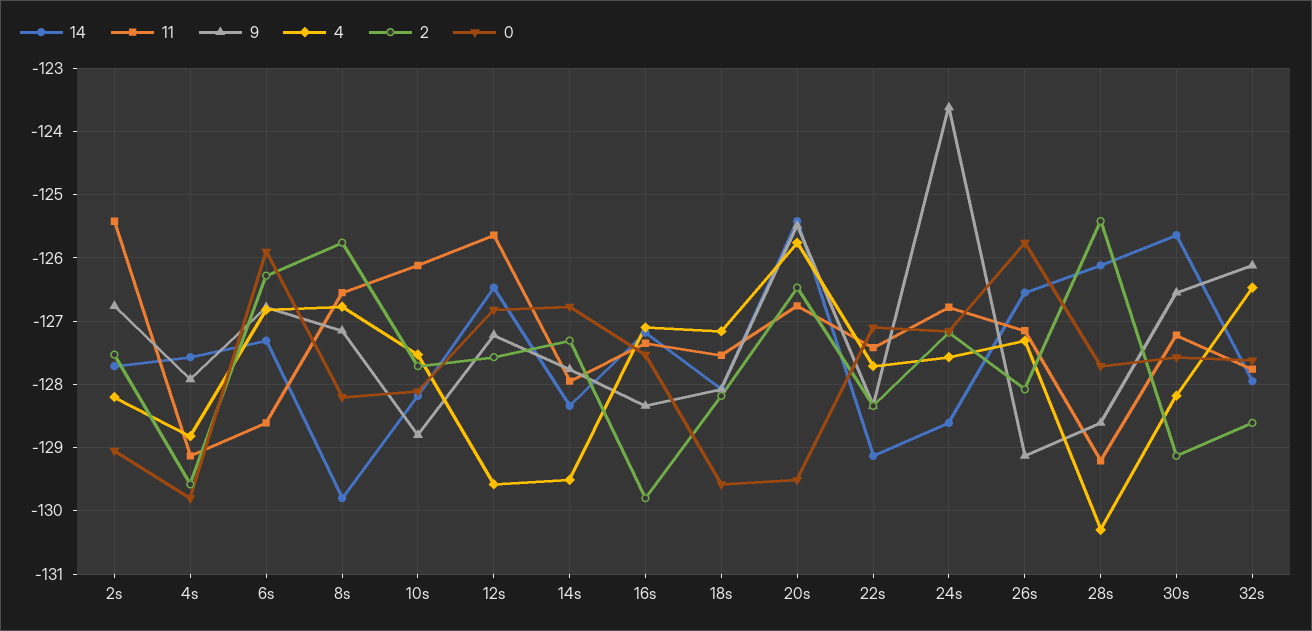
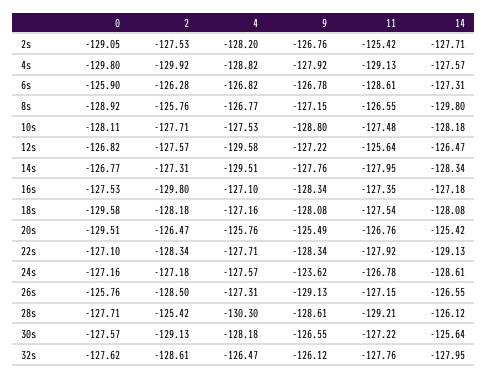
2, 4s: -129.6 -> -129.92
0, 8s: -128.2 -> -128.92
11, 10s: -126.1 -> -127.48
11, 22s: -127.4 -> -127.92
2, 26s: -128.1 -> -128.5

